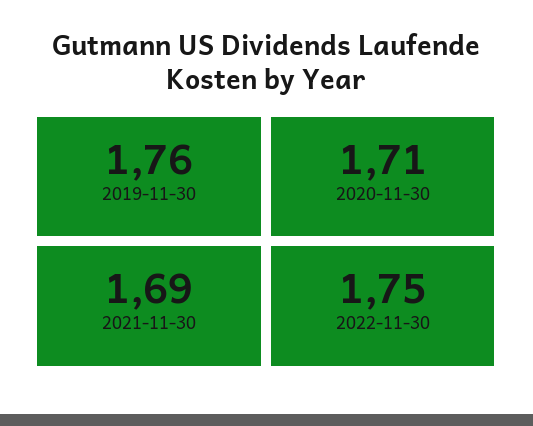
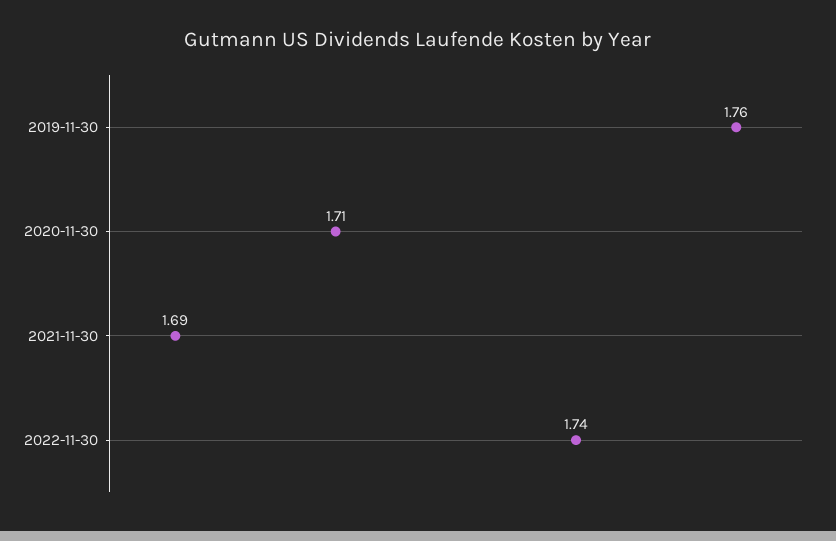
2022-11-30: 1.75 -> 1.74

